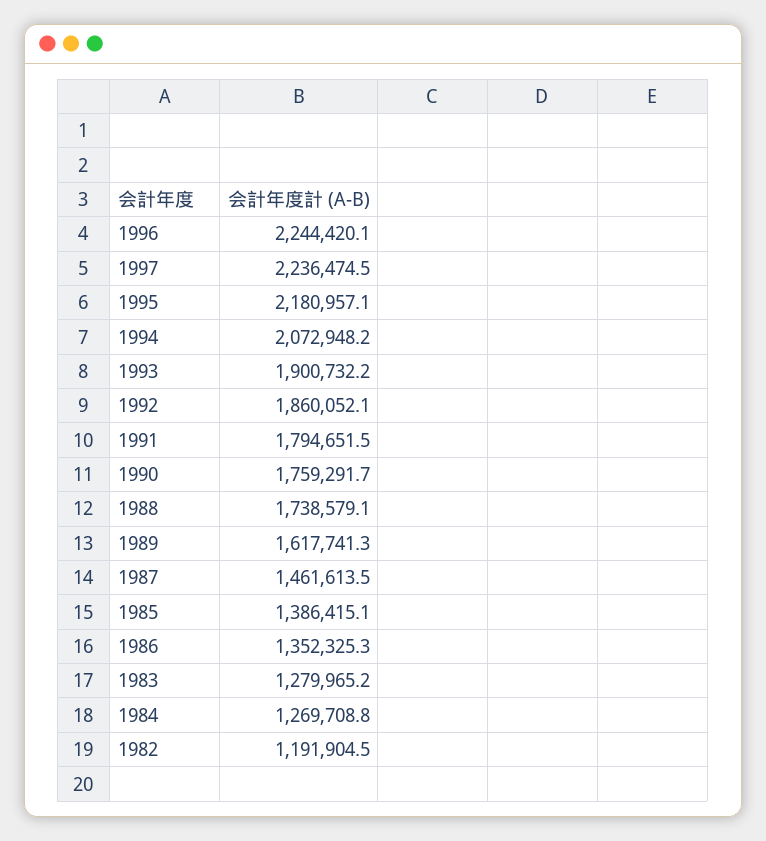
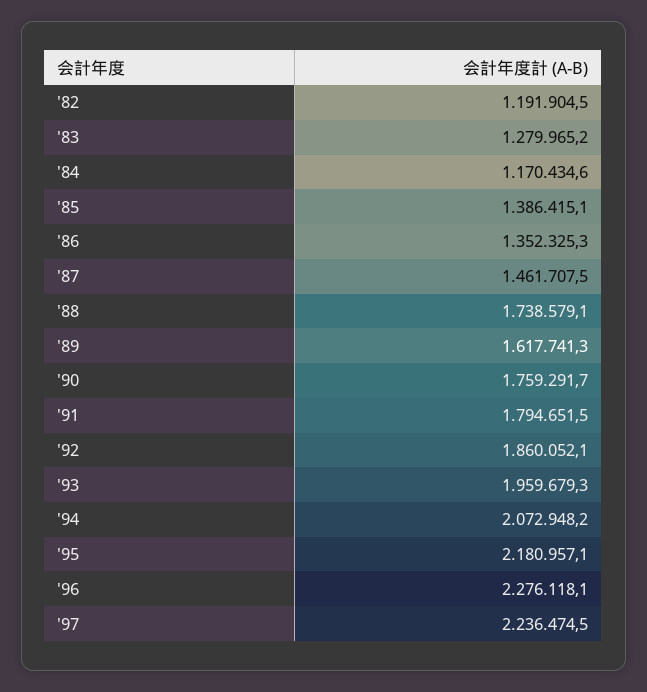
1996: 2244420.1 -> 2276118.1
1993: 1900732.2 -> 1959679.3
1987: 1461613.5 -> 1461707.5
1984: 1269708.8 -> 1170434.6

